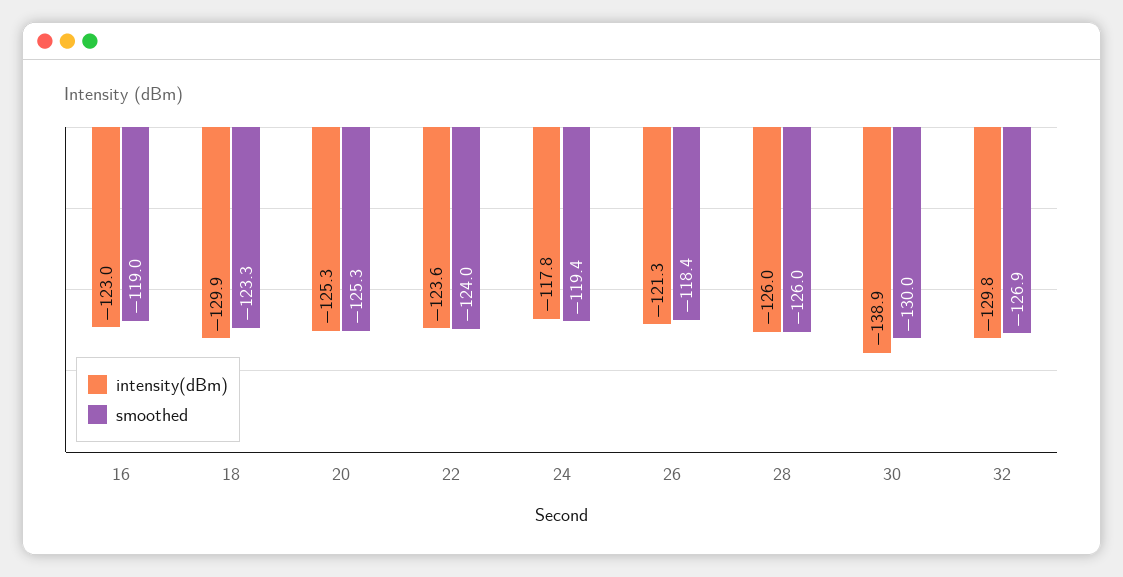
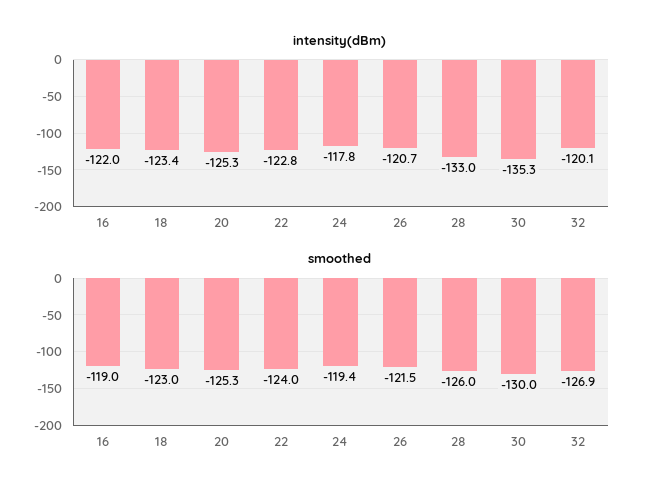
intensity(dBm), 16: -123 -> -122
intensity(dBm), 18: -129.9 -> -123.4
smoothed, 18: -123.3 -> -123
intensity(dBm), 22: -123.6 -> -122.8
intensity(dBm), 26: -121.3 -> -120.7
smoothed, 26: -118.4 -> -121.5
intensity(dBm), 28: -126 -> -133
intensity(dBm), 30: -138.9 -> -135.3
intensity(dBm), 32: -129.8 -> -120.1

